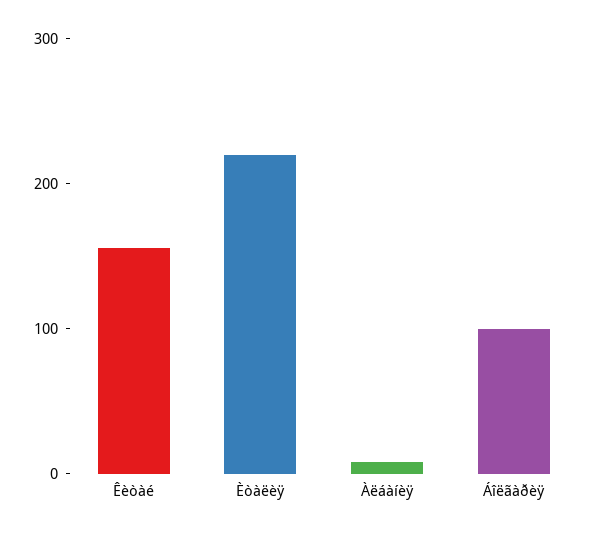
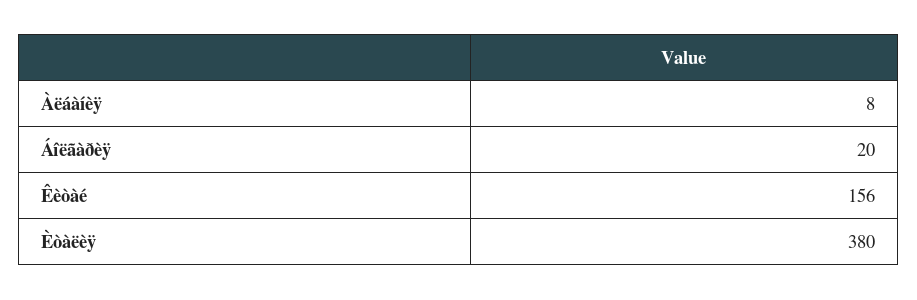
Èòàëèÿ: 220 -> 380
Áîëãàðèÿ: 100 -> 20

